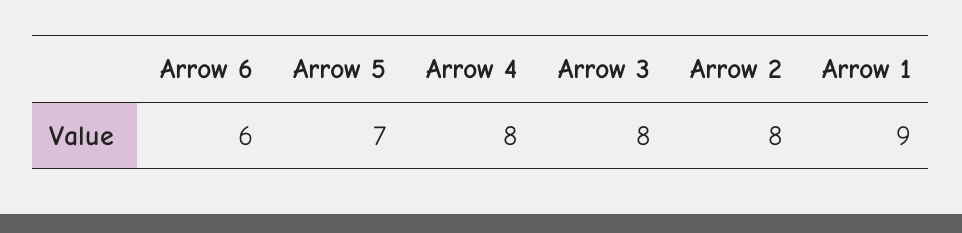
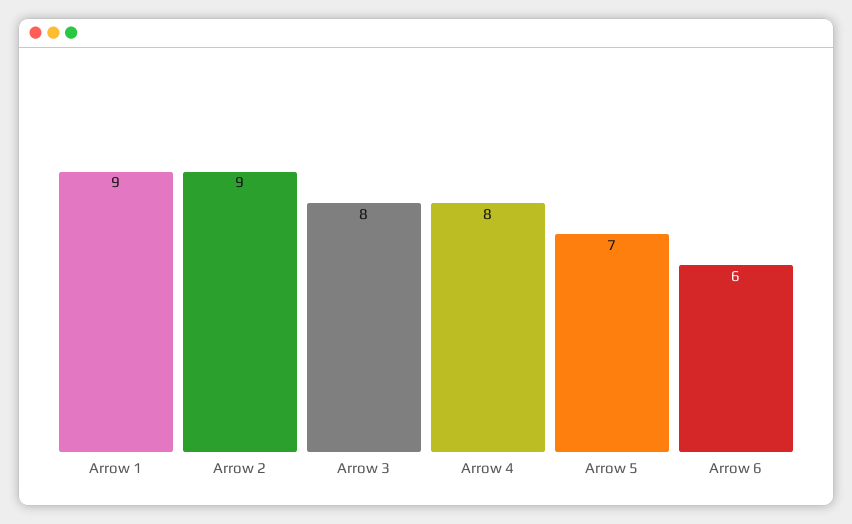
Arrow 2: 8 -> 9

